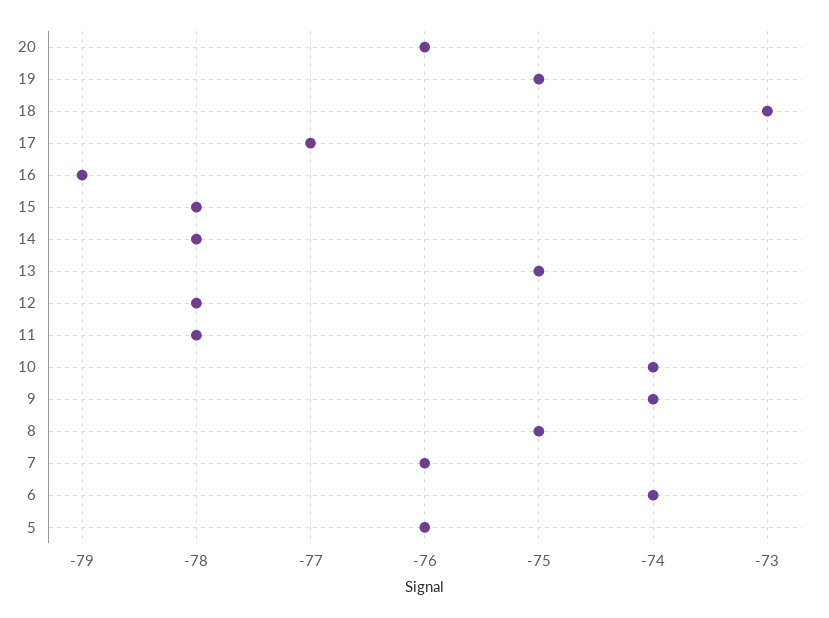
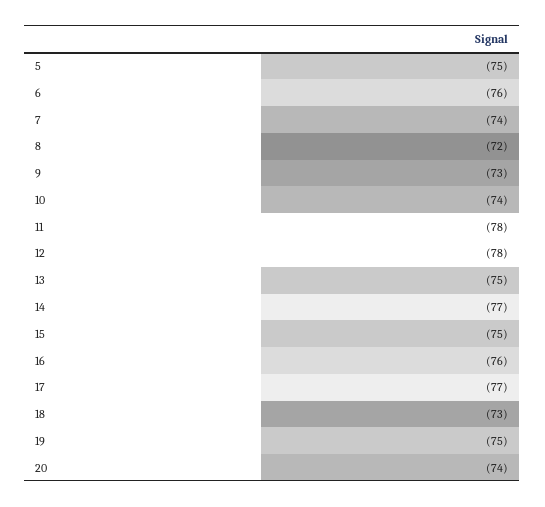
20: -76 -> -74
16: -79 -> -76
15: -78 -> -75
14: -78 -> -77
9: -74 -> -73
8: -75 -> -72
7: -76 -> -74
6: -74 -> -76
5: -76 -> -75

